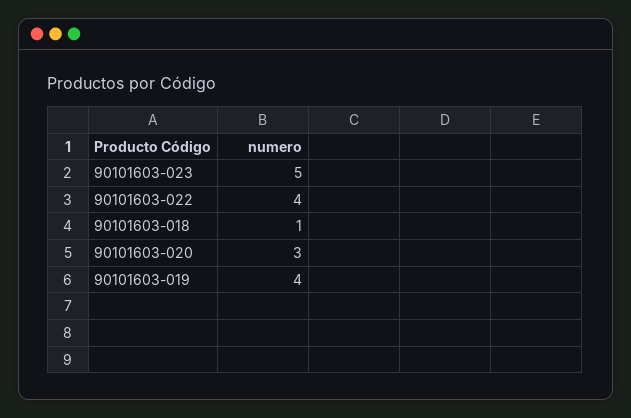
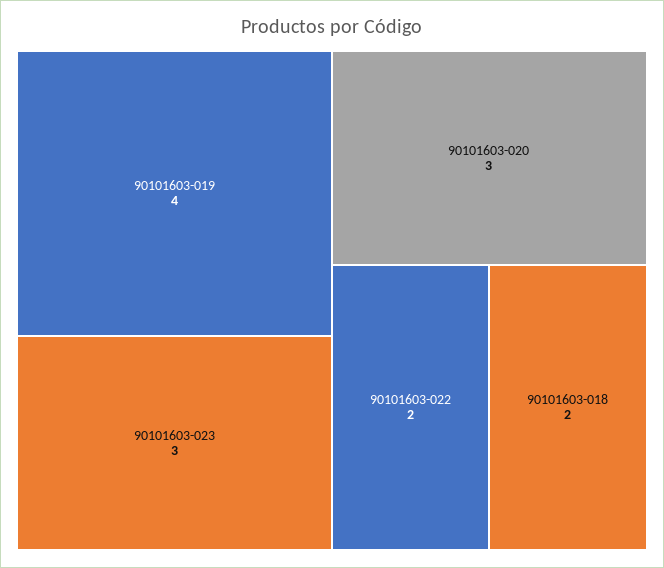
90101603-023: 5 -> 3
90101603-022: 4 -> 2
90101603-018: 1 -> 2

